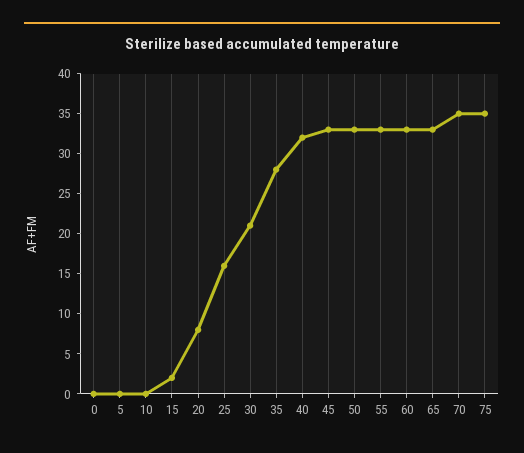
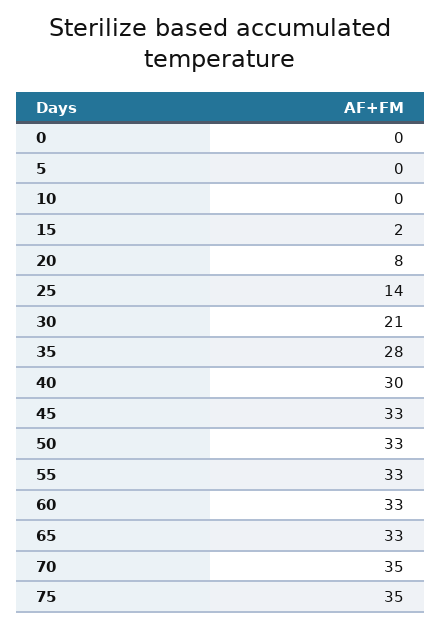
25: 16 -> 14
40: 32 -> 30

